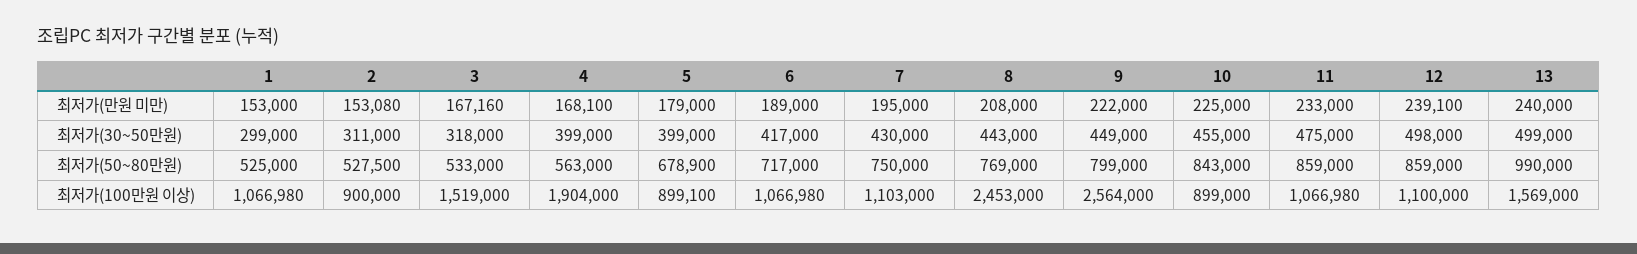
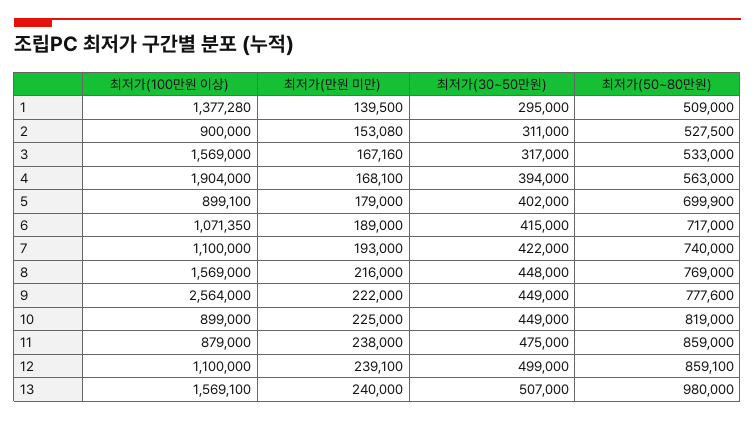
1, 최저가(만원 미만): 153000 -> 139500
7, 최저가(만원 미만): 195000 -> 193000
8, 최저가(만원 미만): 208000 -> 216000
11, 최저가(만원 미만): 233000 -> 238000
1, 최저가(30~50만원): 299000 -> 295000
3, 최저가(30~50만원): 318000 -> 317000
4, 최저가(30~50만원): 399000 -> 394000
5, 최저가(30~50만원): 399000 -> 402000
6, 최저가(30~50만원): 417000 -> 415000
7, 최저가(30~50만원): 430000 -> 422000
8, 최저가(30~50만원): 443000 -> 448000
10, 최저가(30~50만원): 455000 -> 449000
12, 최저가(30~50만원): 498000 -> 499000
13, 최저가(30~50만원): 499000 -> 507000
1, 최저가(50~80만원): 525000 -> 509000
5, 최저가(50~80만원): 678900 -> 699900
7, 최저가(50~80만원): 750000 -> 740000
9, 최저가(50~80만원): 799000 -> 777600
10, 최저가(50~80만원): 843000 -> 819000
12, 최저가(50~80만원): 859000 -> 859100
13, 최저가(50~80만원): 990000 -> 980000
1, 최저가(100만원 이상): 1066980 -> 1377280
3, 최저가(100만원 이상): 1519000 -> 1569000
6, 최저가(100만원 이상): 1066980 -> 1071350
7, 최저가(100만원 이상): 1103000 -> 1100000
8, 최저가(100만원 이상): 2453000 -> 1569000
11, 최저가(100만원 이상): 1066980 -> 879000
13, 최저가(100만원 이상): 1569000 -> 1569100

